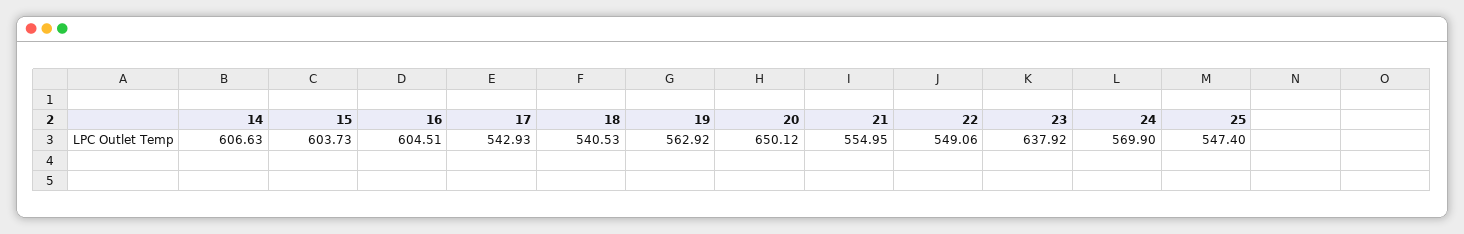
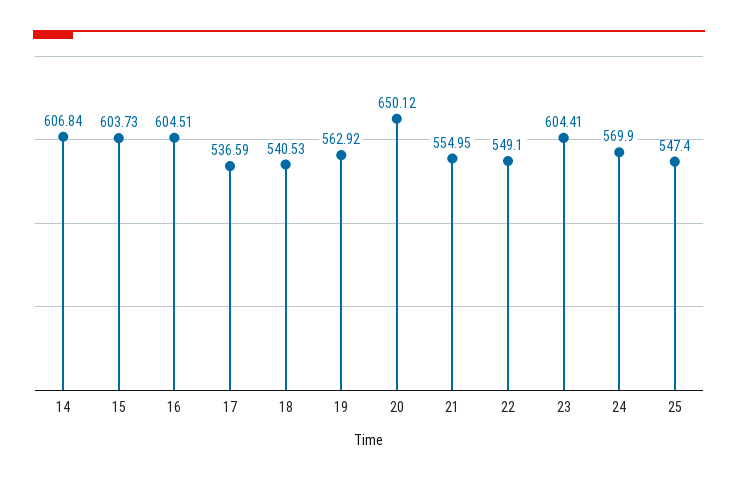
14: 606.63 -> 606.84
17: 542.93 -> 536.59
22: 549.06 -> 549.1
23: 637.92 -> 604.41

